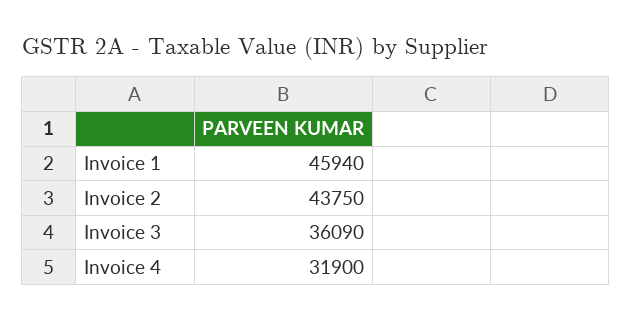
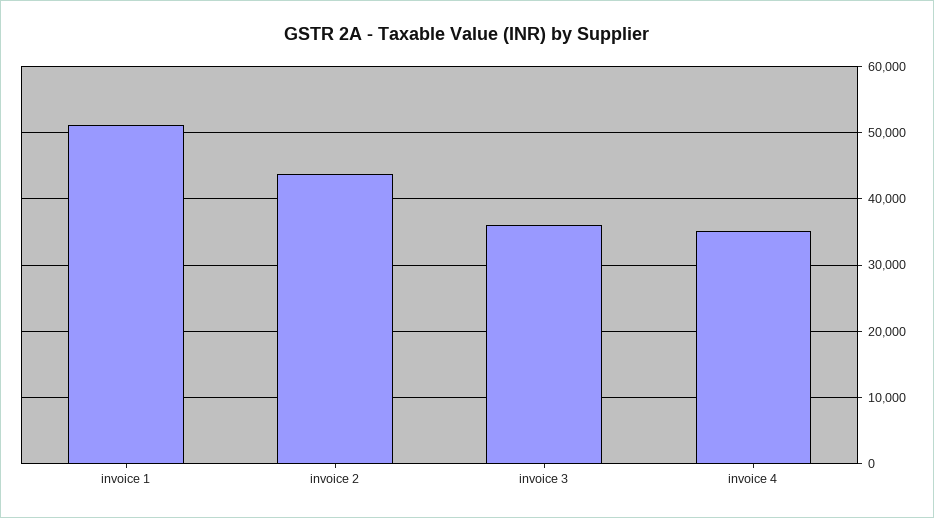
Invoice 1: 45940 -> 51000
Invoice 4: 31900 -> 35000

